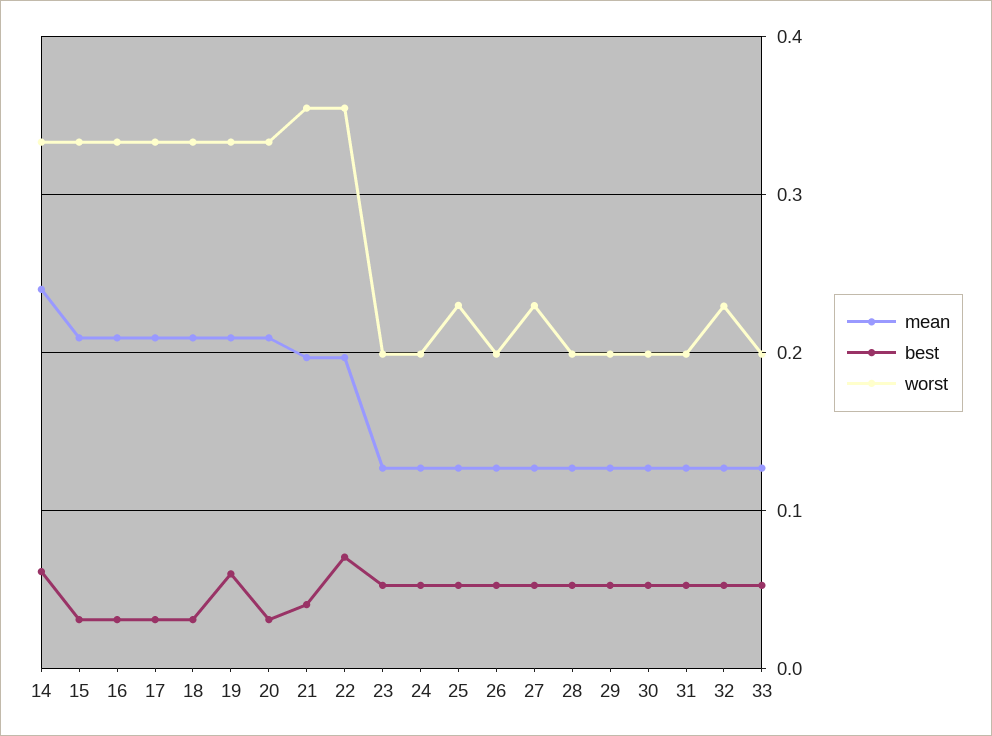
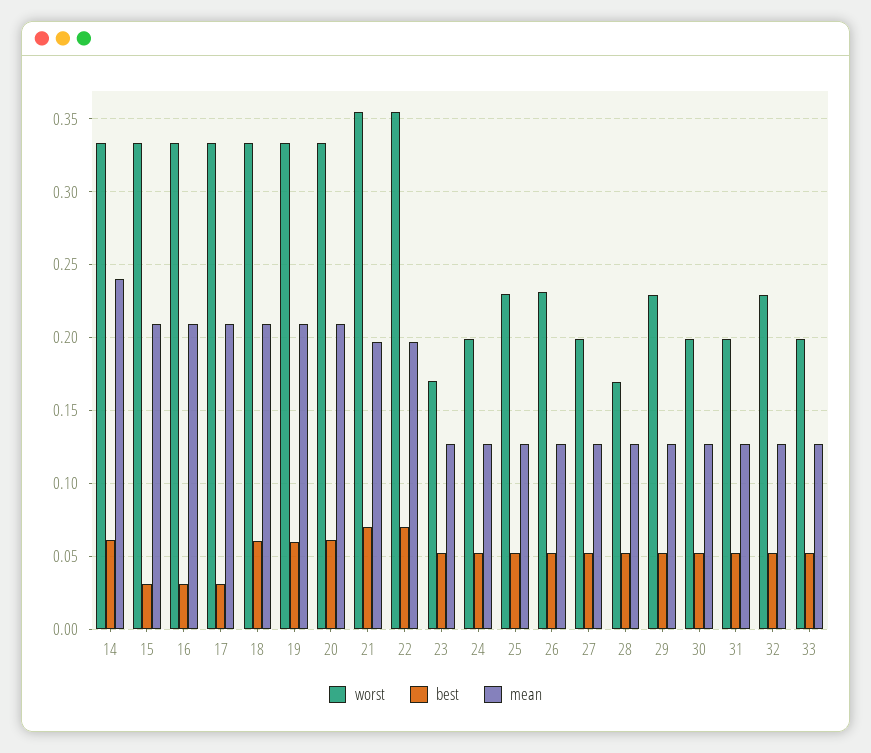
best, 18: 0.03 -> 0.06
best, 20: 0.03 -> 0.06
best, 21: 0.04 -> 0.07
worst, 23: 0.2 -> 0.17
worst, 26: 0.2 -> 0.23
worst, 27: 0.23 -> 0.2
worst, 28: 0.2 -> 0.17
worst, 29: 0.2 -> 0.23

